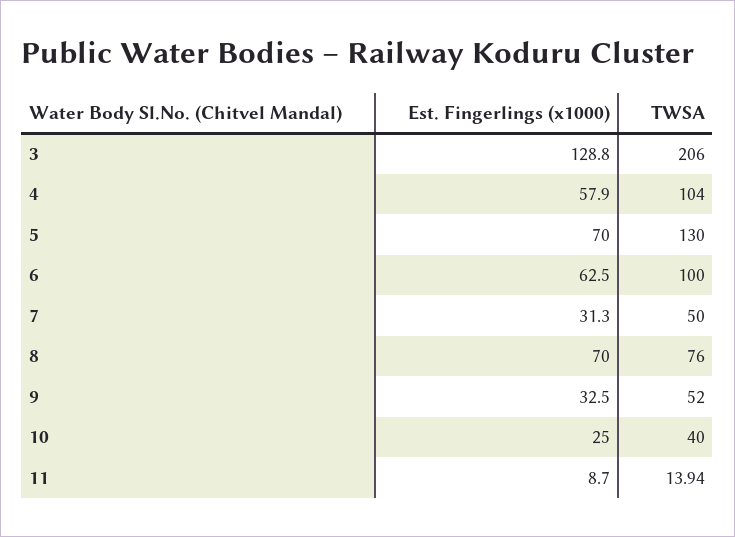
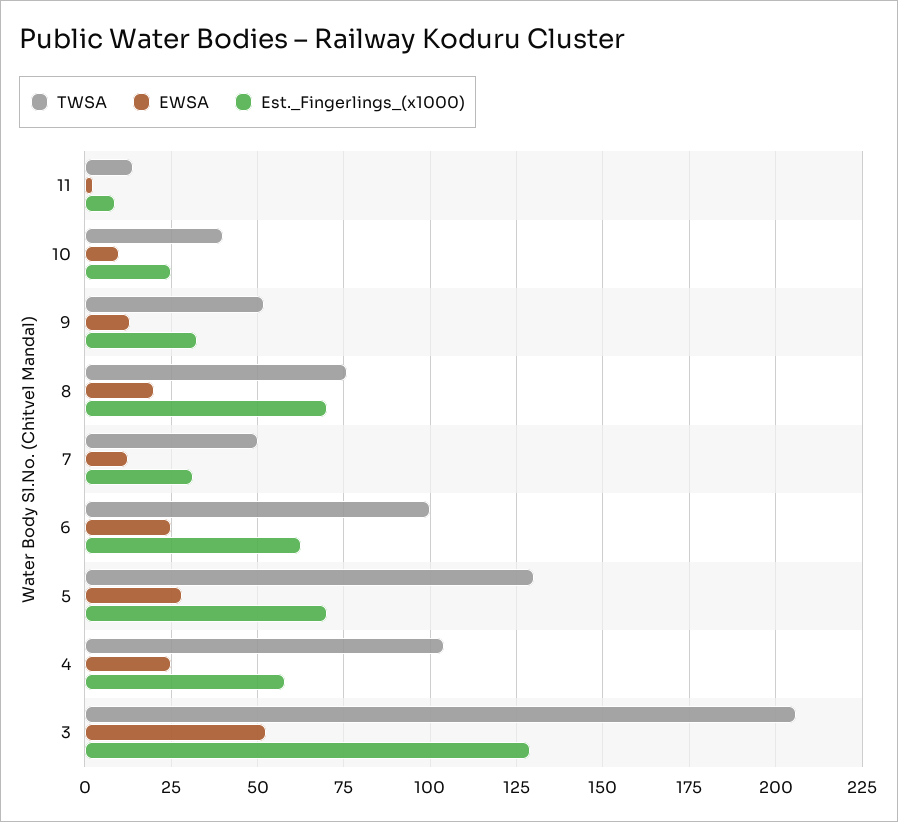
EWSA, 11: none -> 2.5
EWSA, 10: none -> 10
EWSA, 9: none -> 12.5
EWSA, 8: none -> 20
EWSA, 7: none -> 12.5
EWSA, 6: none -> 25
EWSA, 5: none -> 27.5
EWSA, 4: none -> 25
EWSA, 3: none -> 52.5

